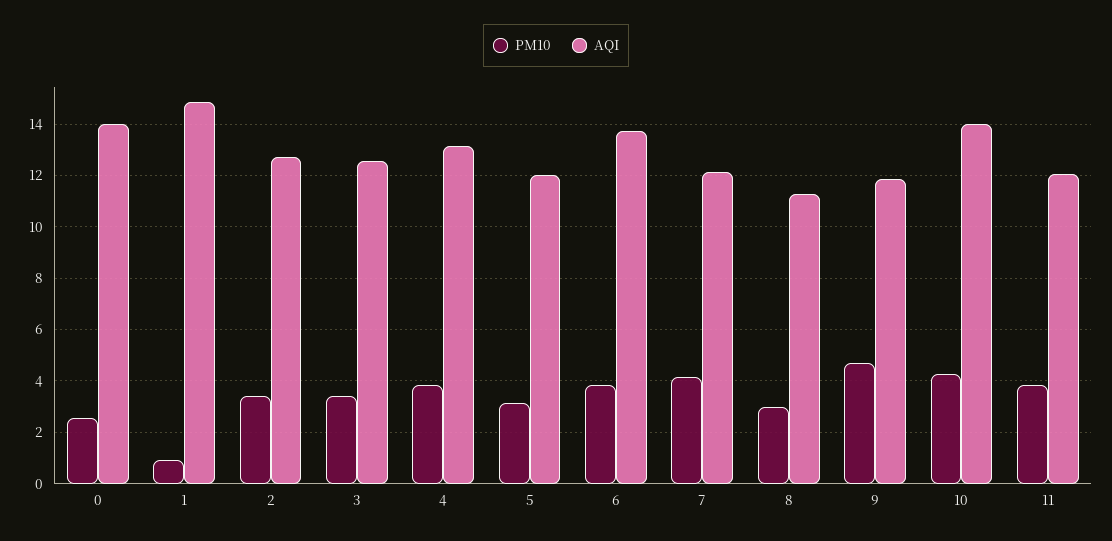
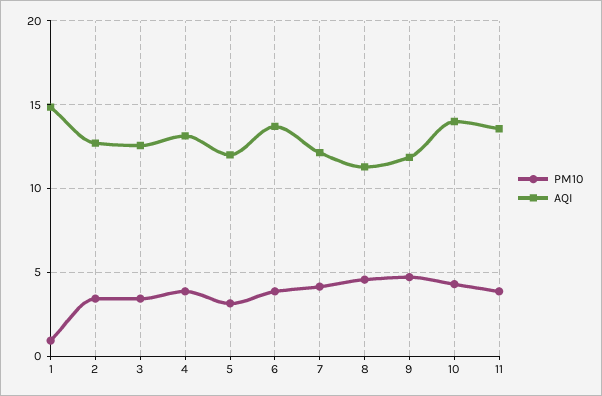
PM10, 0: 2.5 -> none
AQI, 0: 14 -> none
PM10, 8: 3 -> 4.5
AQI, 11: 12 -> 13.5

